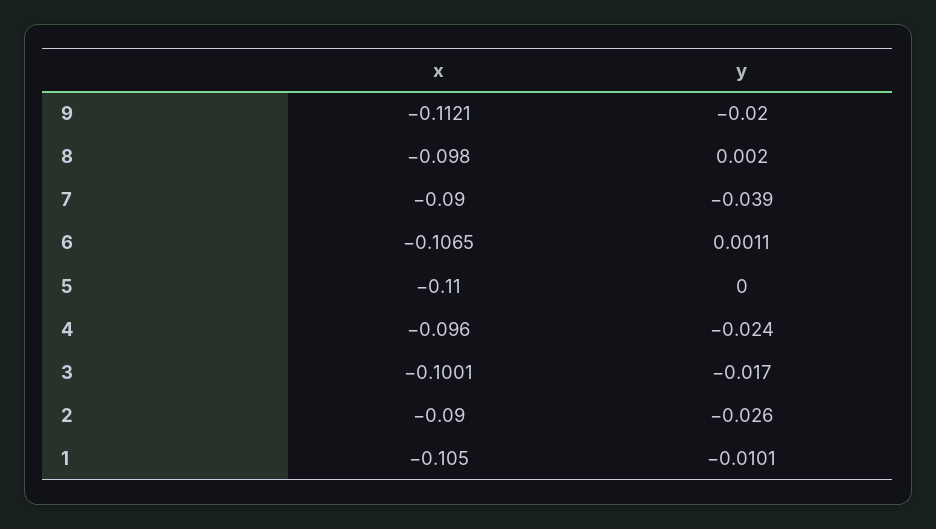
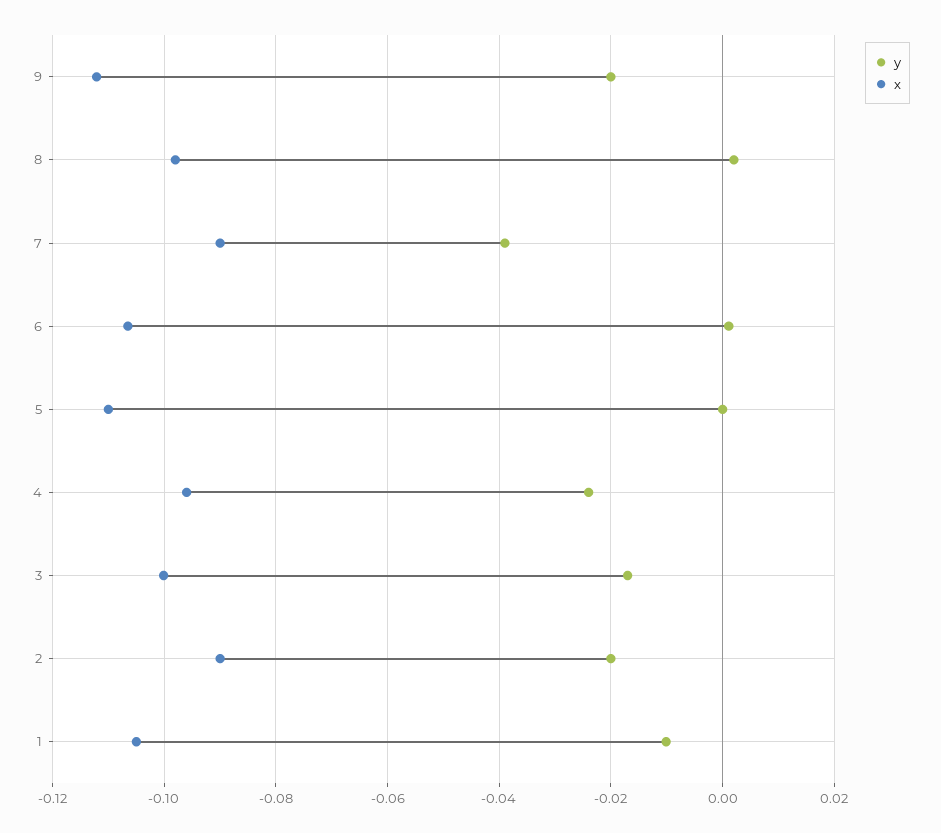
y, 2: -0.026 -> -0.02

